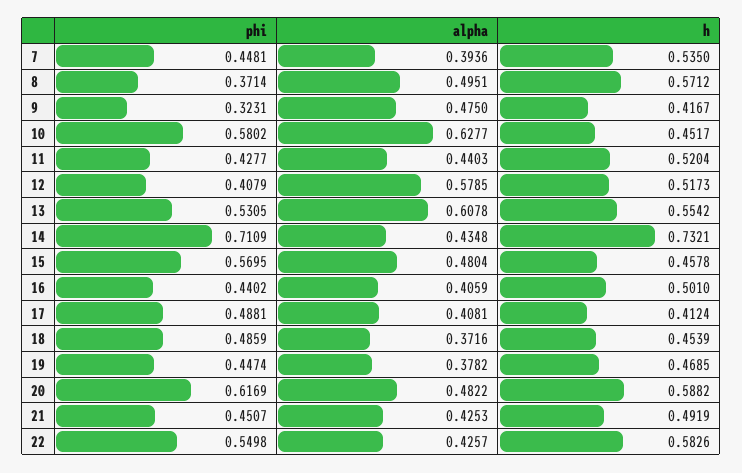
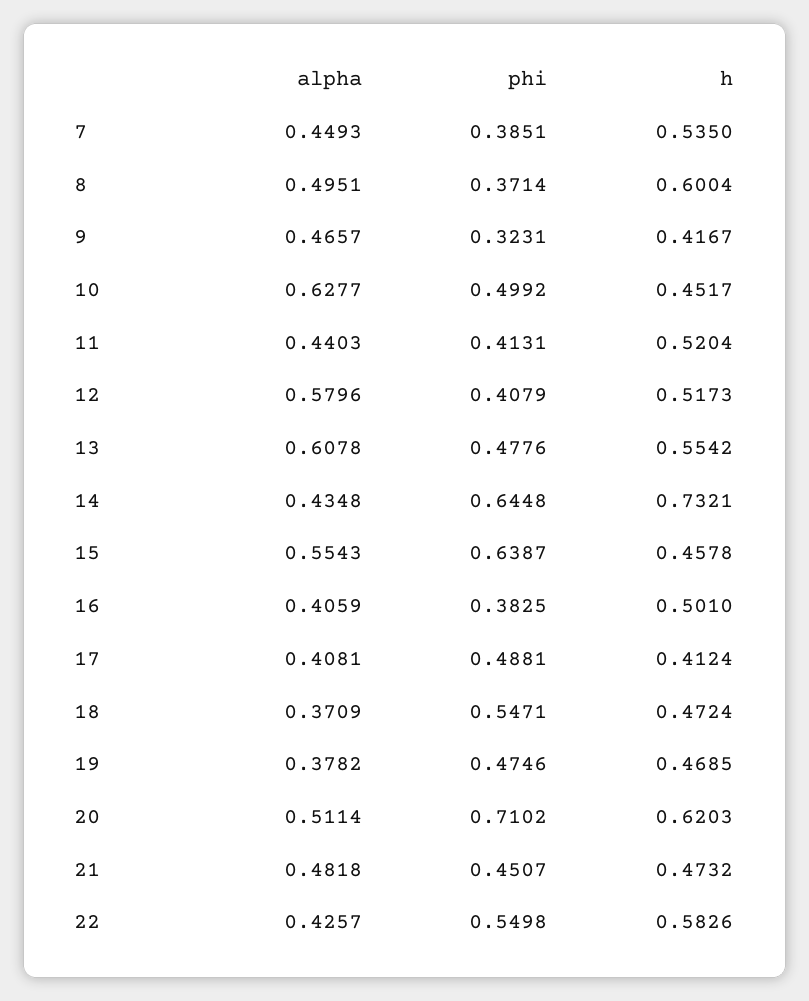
phi, 7: 0.4481 -> 0.3851
alpha, 7: 0.3936 -> 0.4493
h, 8: 0.5712 -> 0.6004
alpha, 9: 0.475 -> 0.4657
phi, 10: 0.5802 -> 0.4992
phi, 11: 0.4277 -> 0.4131
alpha, 12: 0.5785 -> 0.5796
phi, 13: 0.5305 -> 0.4776
phi, 14: 0.7109 -> 0.6448
phi, 15: 0.5695 -> 0.6387
alpha, 15: 0.4804 -> 0.5543
phi, 16: 0.4402 -> 0.3825
phi, 18: 0.4859 -> 0.5471
alpha, 18: 0.3716 -> 0.3709
h, 18: 0.4539 -> 0.4724
phi, 19: 0.4474 -> 0.4746
phi, 20: 0.6169 -> 0.7102
alpha, 20: 0.4822 -> 0.5114
h, 20: 0.5882 -> 0.6203
alpha, 21: 0.4253 -> 0.4818
h, 21: 0.4919 -> 0.4732

